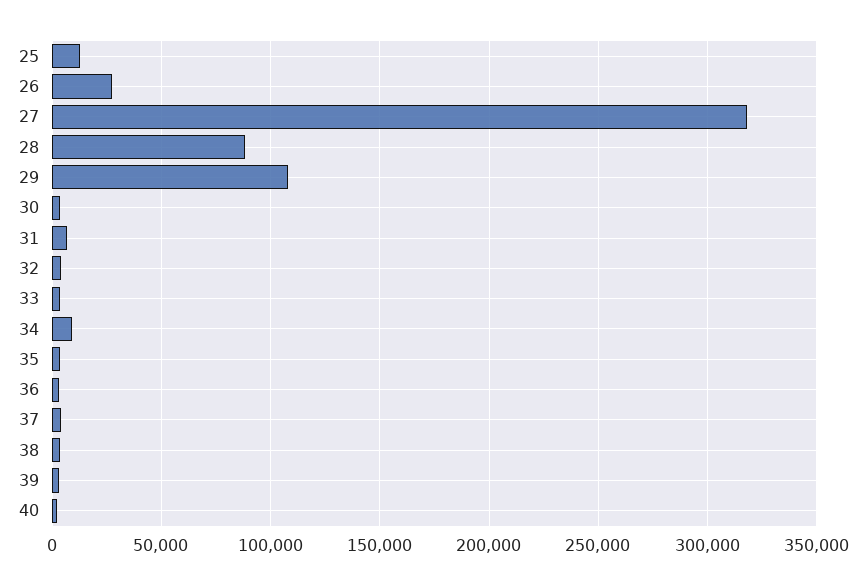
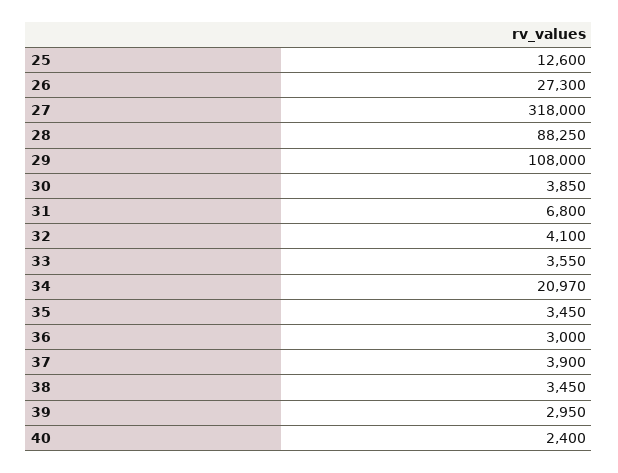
34: 10000 -> 20970

